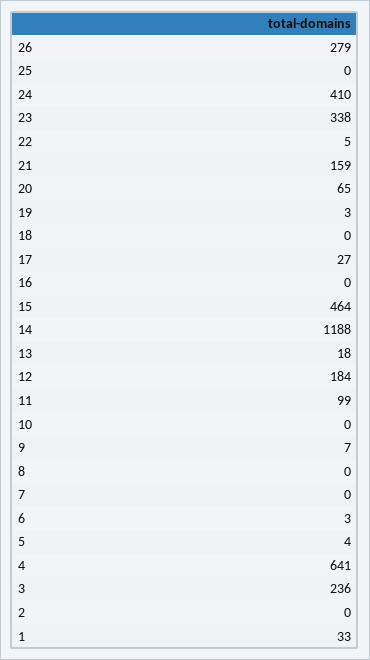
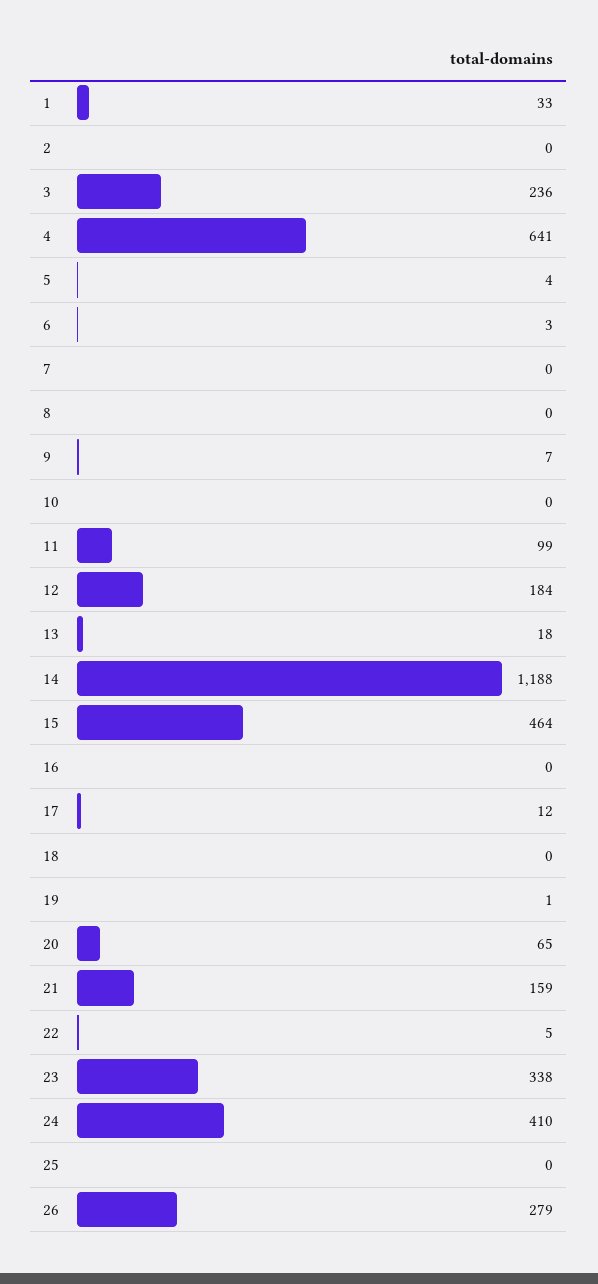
19: 3 -> 1
17: 27 -> 12

